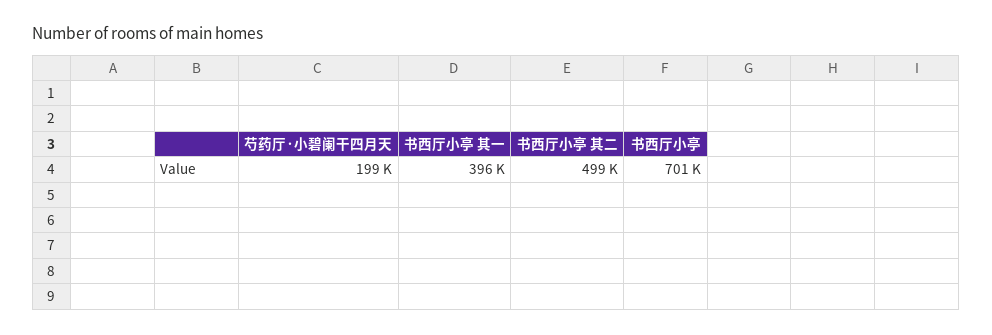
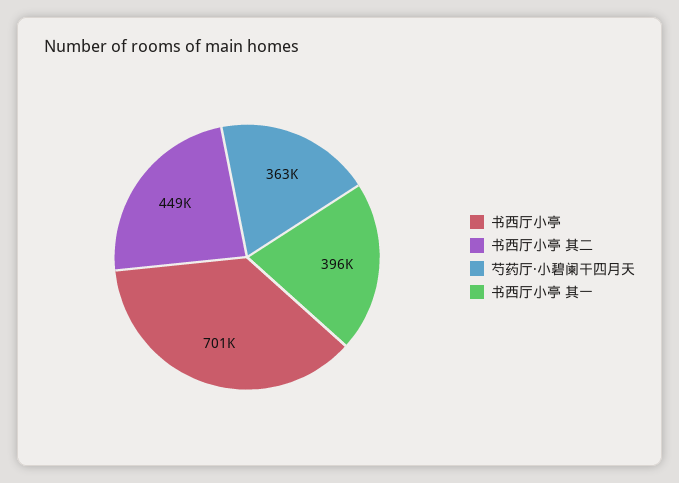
芍药厅·小碧阑干四月天: 199000 -> 363000
书西厅小亭 其二: 499000 -> 449000

